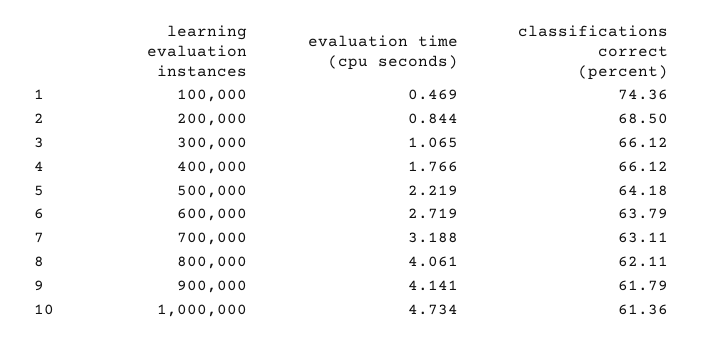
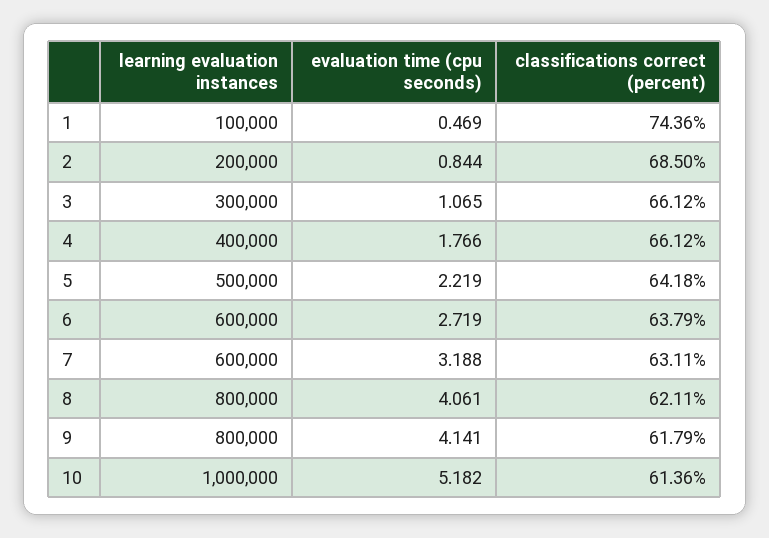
learning evaluation instances, 7: 700000 -> 600000
learning evaluation instances, 9: 900000 -> 800000
evaluation time (cpu seconds), 10: 4.734 -> 5.182

